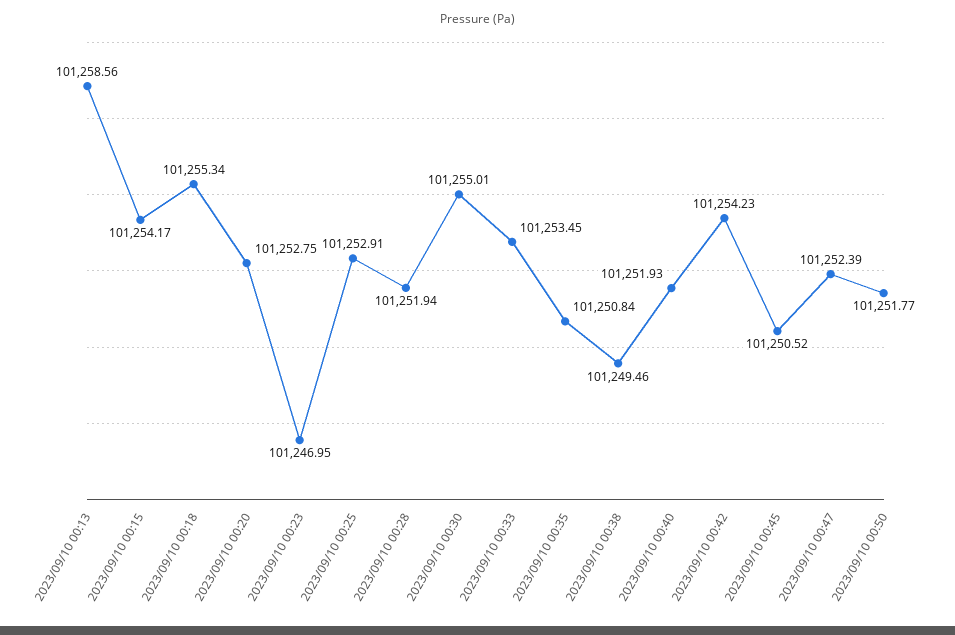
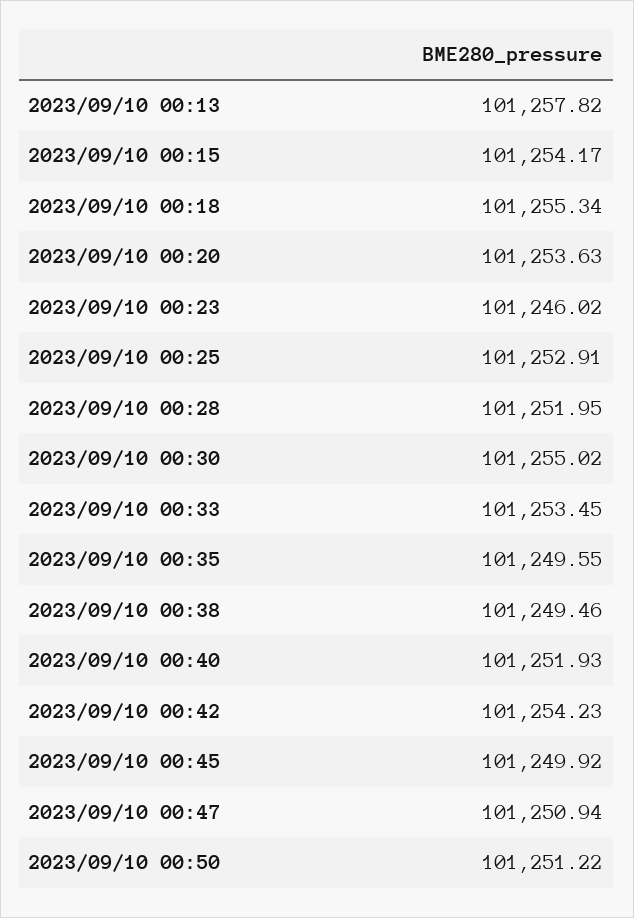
2023/09/10 00:13: 101258.56 -> 101257.82
2023/09/10 00:20: 101252.75 -> 101253.63
2023/09/10 00:23: 101246.95 -> 101246.02
2023/09/10 00:28: 101251.94 -> 101251.95
2023/09/10 00:30: 101255.01 -> 101255.02
2023/09/10 00:35: 101250.84 -> 101249.55
2023/09/10 00:45: 101250.52 -> 101249.92
2023/09/10 00:47: 101252.39 -> 101250.94
2023/09/10 00:50: 101251.77 -> 101251.22

